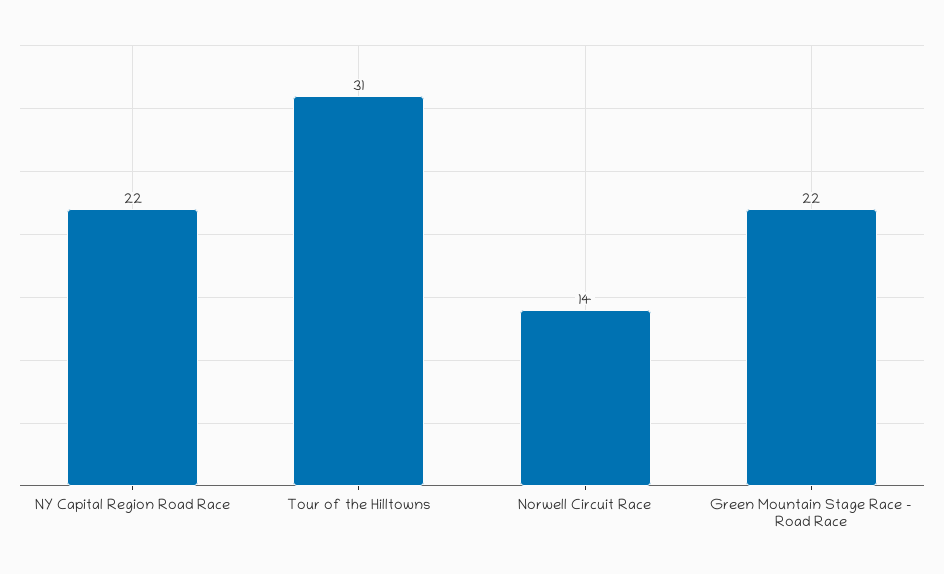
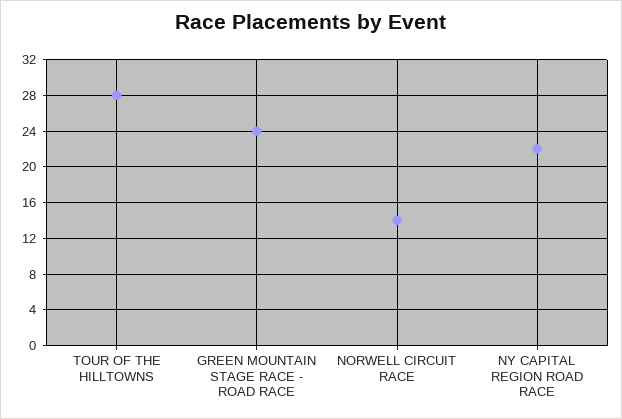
Tour of the Hilltowns: 31 -> 28
Green Mountain Stage Race - Road Race: 22 -> 24

